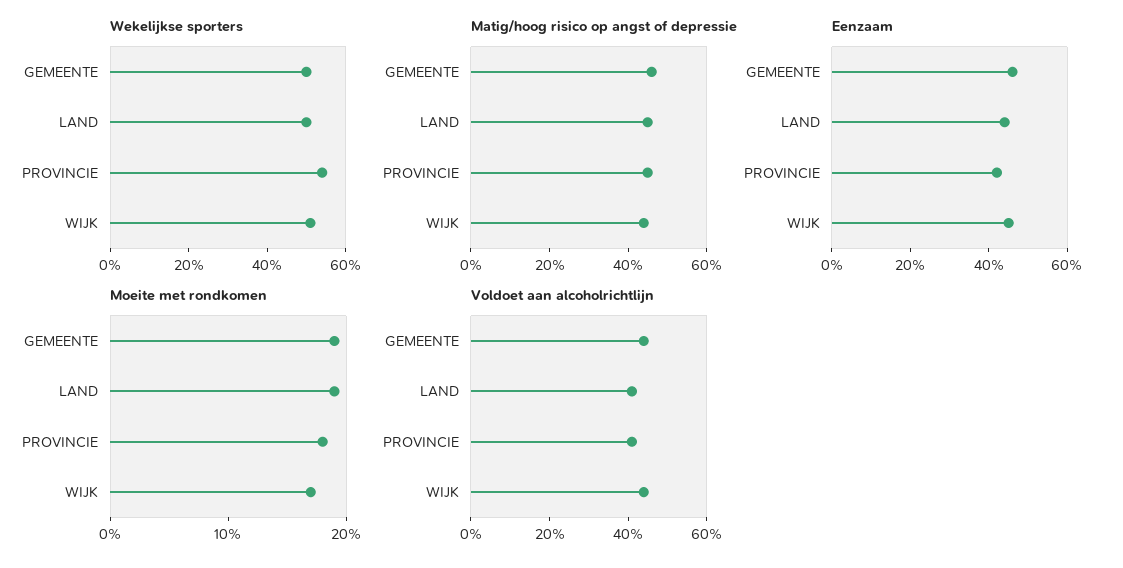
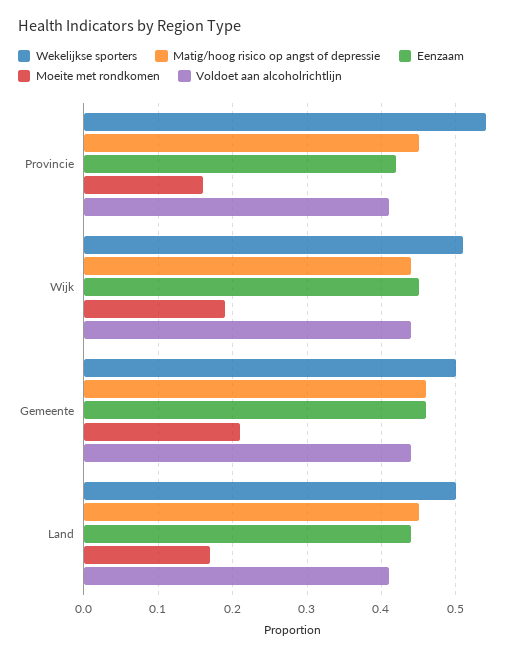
Moeite met rondkomen, GEMEENTE: 0.19 -> 0.21
Moeite met rondkomen, LAND: 0.19 -> 0.17
Moeite met rondkomen, PROVINCIE: 0.18 -> 0.16
Moeite met rondkomen, WIJK: 0.17 -> 0.19

